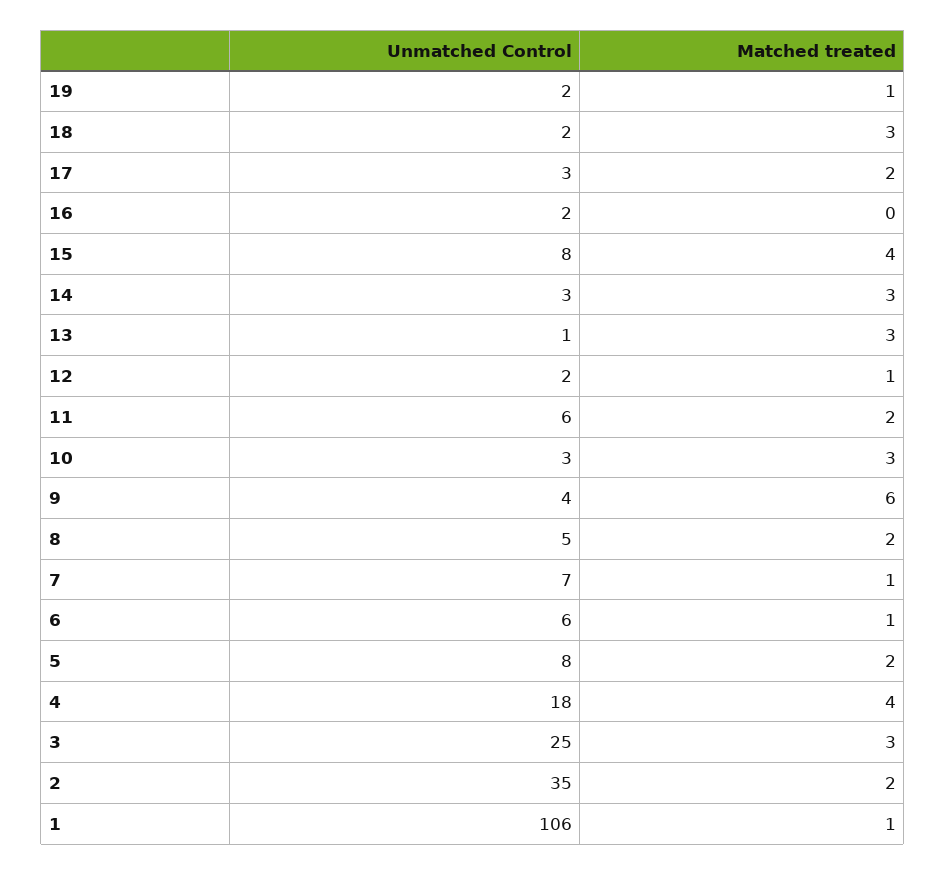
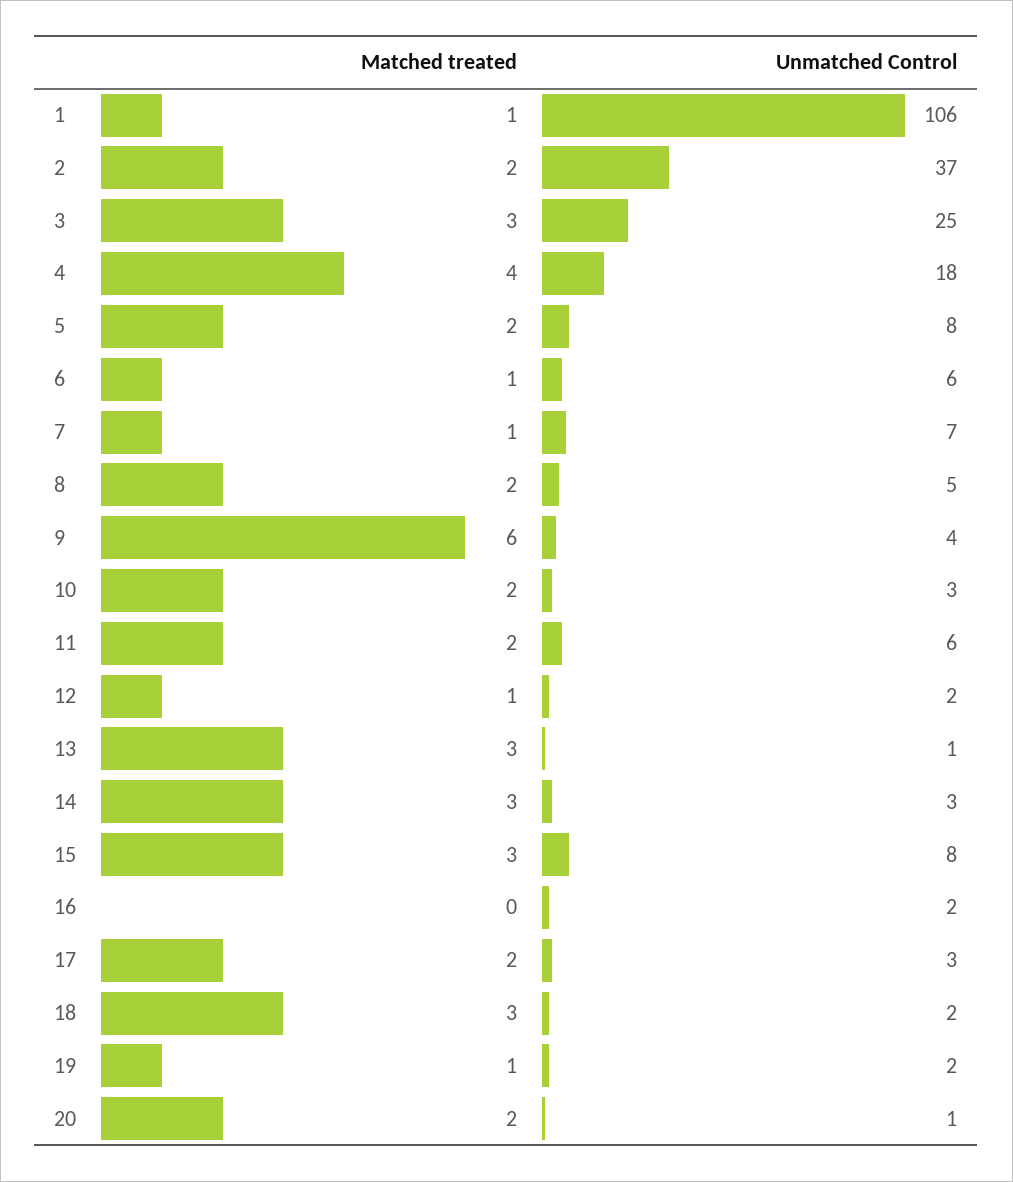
Matched treated, 15: 4 -> 3
Matched treated, 10: 3 -> 2
Unmatched Control, 2: 35 -> 37
Matched treated, 20: none -> 2
Unmatched Control, 20: none -> 1

